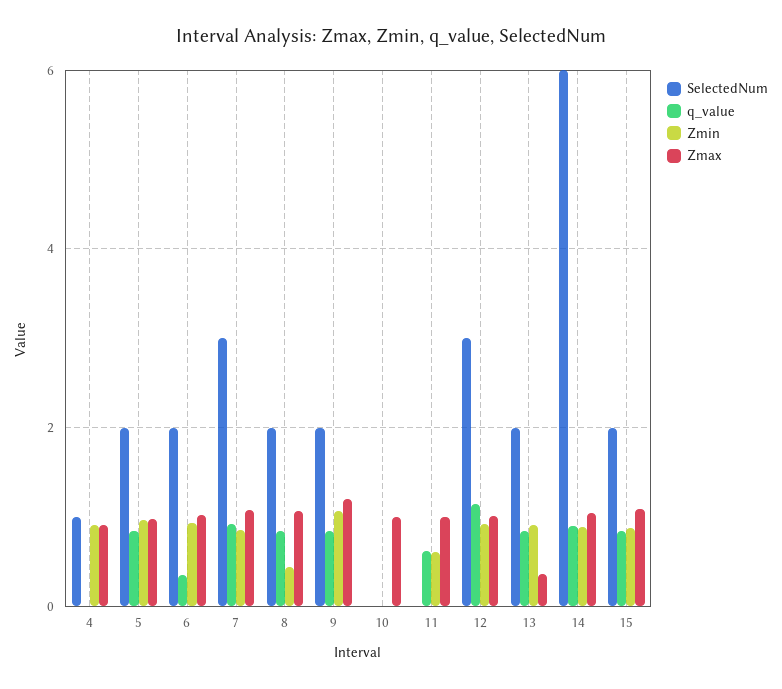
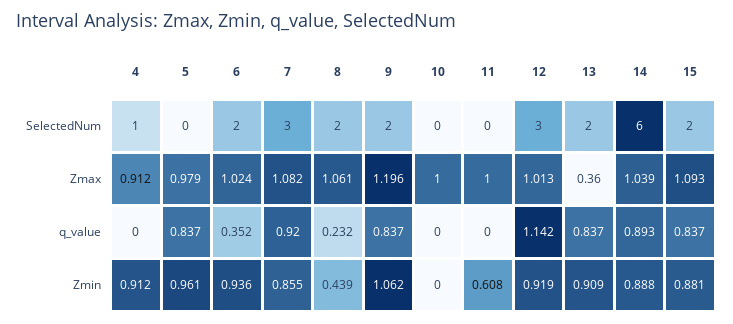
SelectedNum, 5: 2 -> 0
q_value, 8: 0.8 -> 0.232
q_value, 11: 0.6 -> 0

